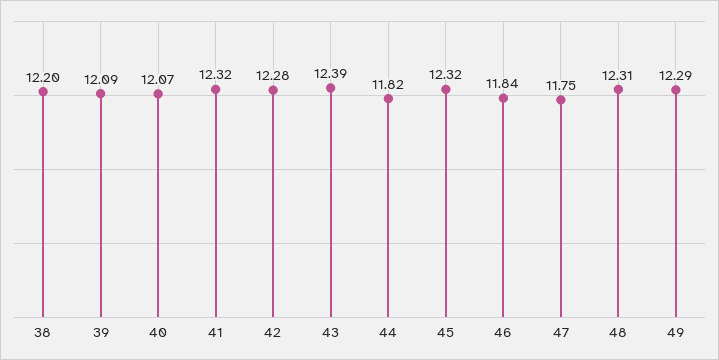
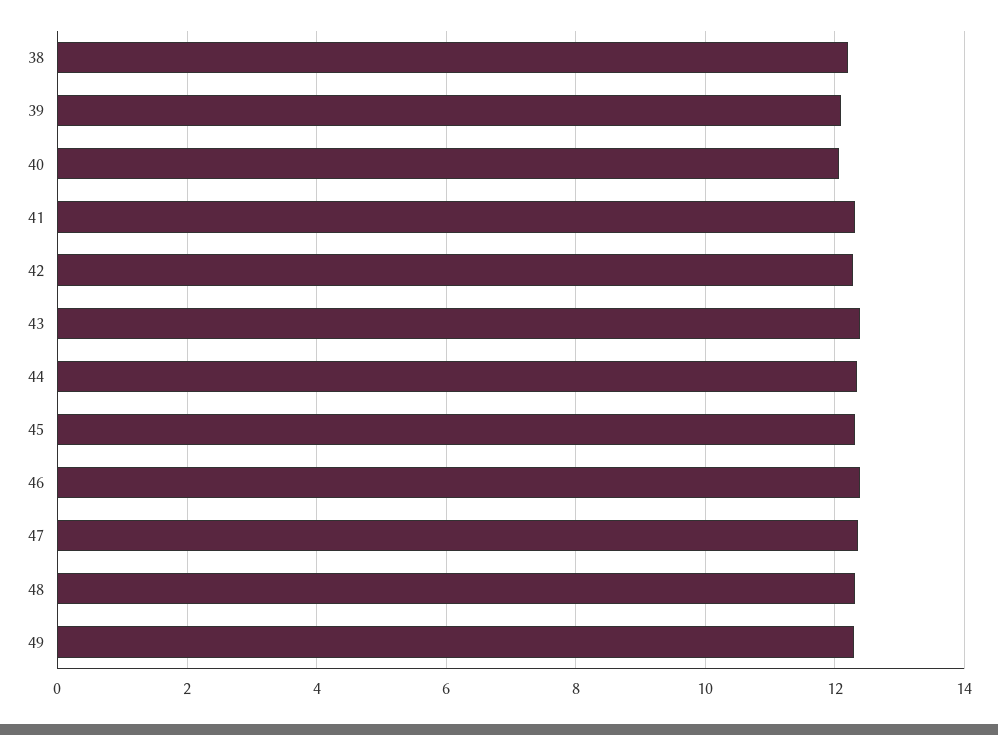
44: 11.82 -> 12.4
46: 11.84 -> 12.4
47: 11.75 -> 12.4

